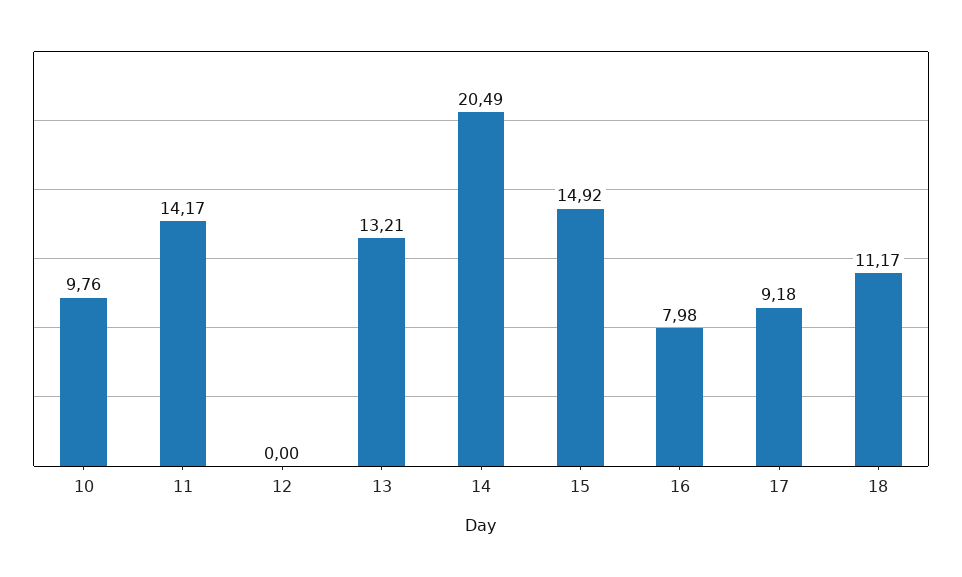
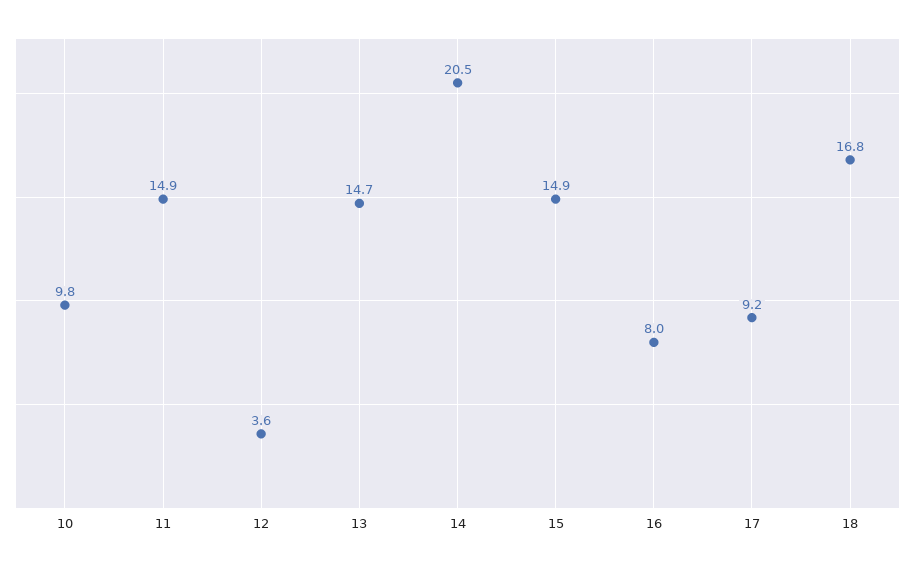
11: 14.17 -> 14.9
12: 0 -> 3.6
13: 13.21 -> 14.7
18: 11.17 -> 16.8

